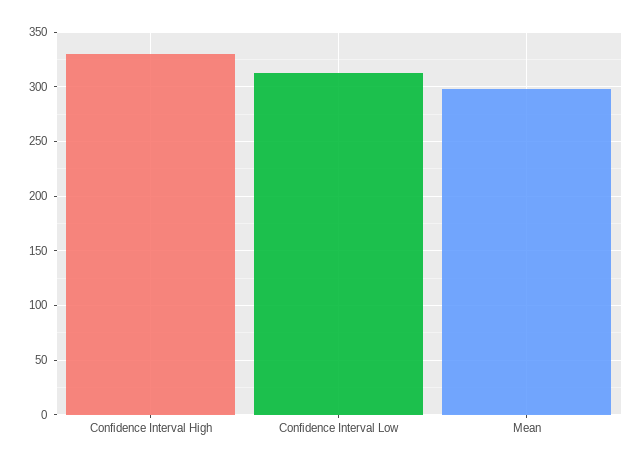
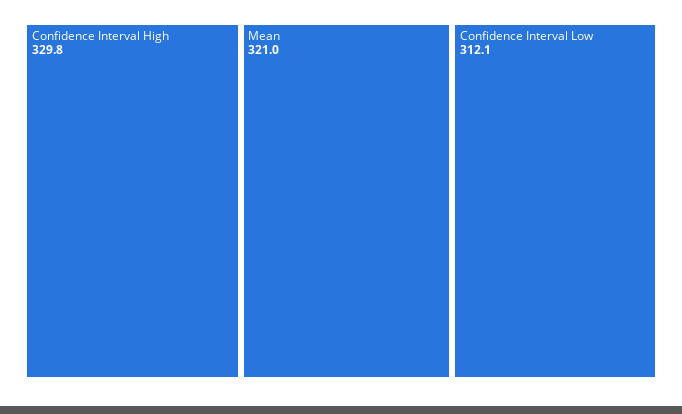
Mean: 300 -> 321

